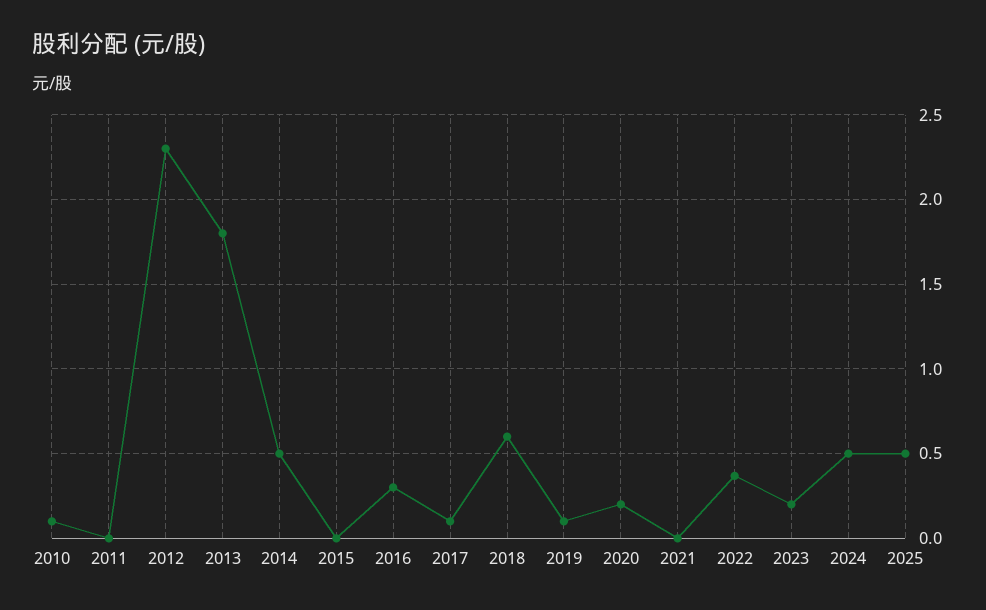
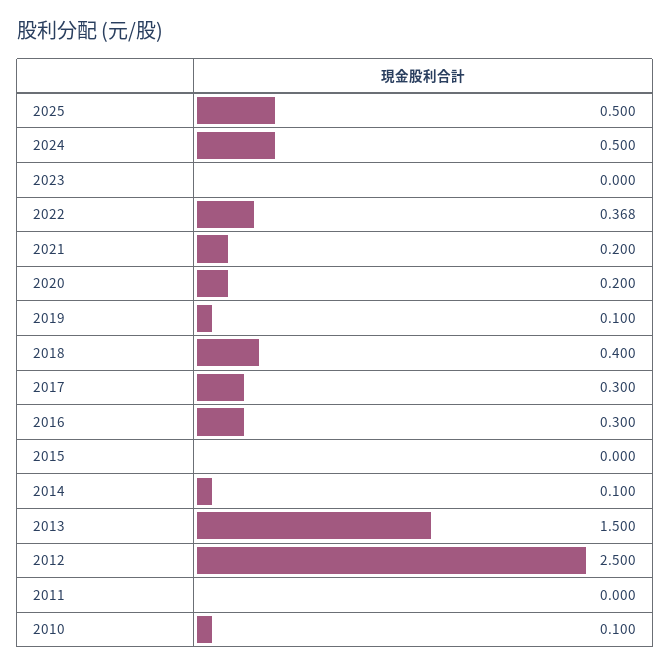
2012: 2.3 -> 2.5
2013: 1.8 -> 1.5
2014: 0.5 -> 0.1
2017: 0.1 -> 0.3
2018: 0.6 -> 0.4
2021: 0 -> 0.2
2023: 0.2 -> 0

